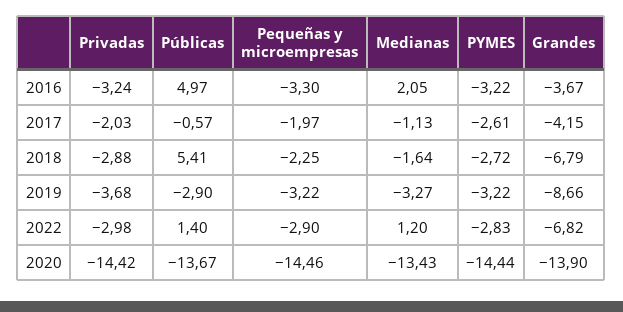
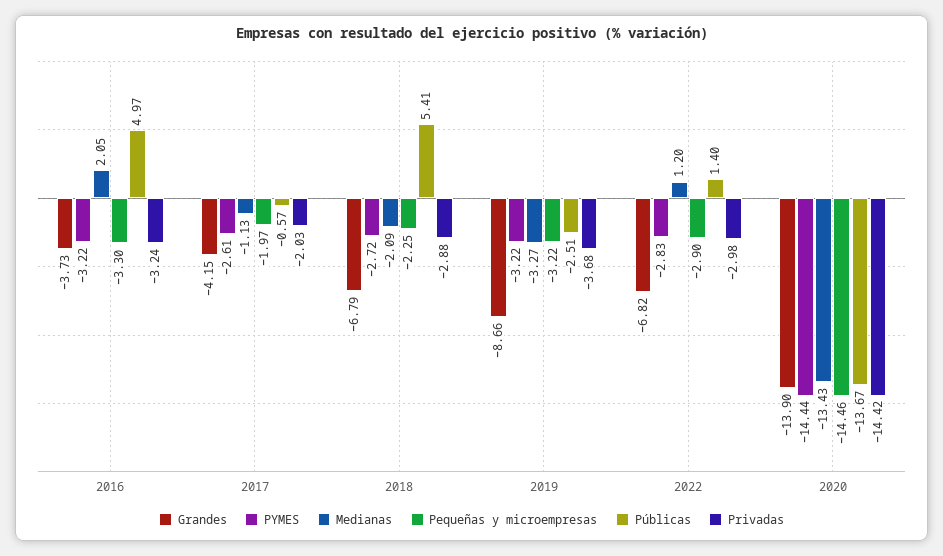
Grandes, 2016: -3.67 -> -3.73
Medianas, 2018: -1.64 -> -2.09
Públicas, 2019: -2.9 -> -2.51

